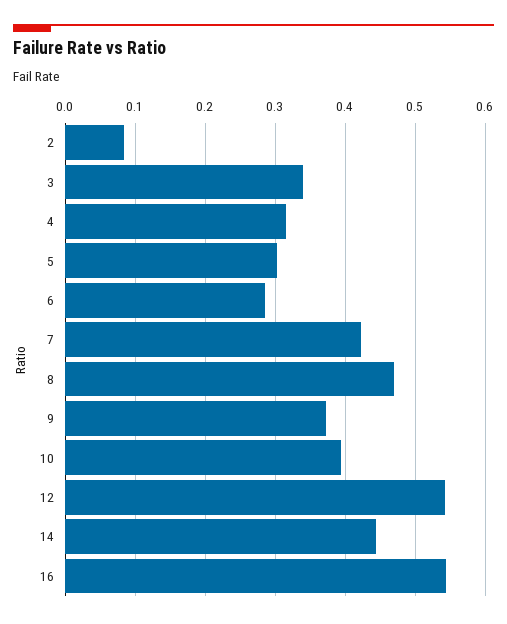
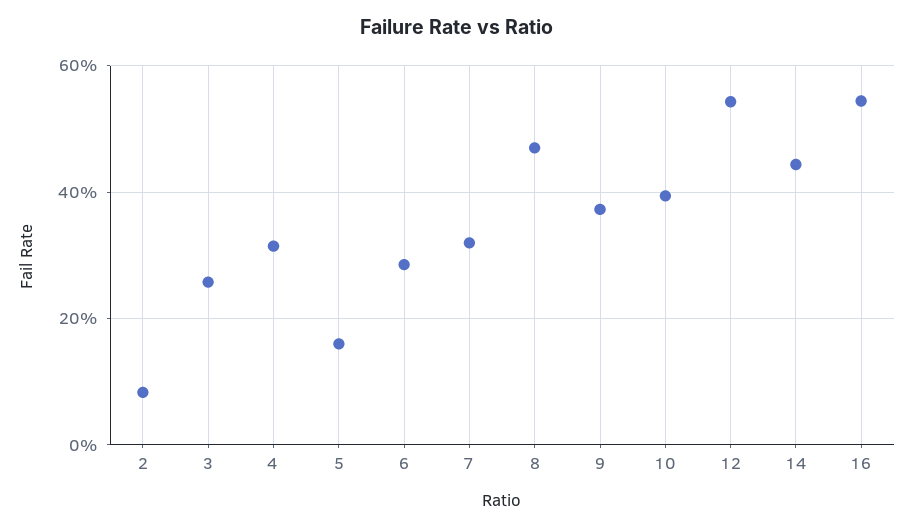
3: 0.34 -> 0.26
5: 0.3 -> 0.16
7: 0.42 -> 0.32

